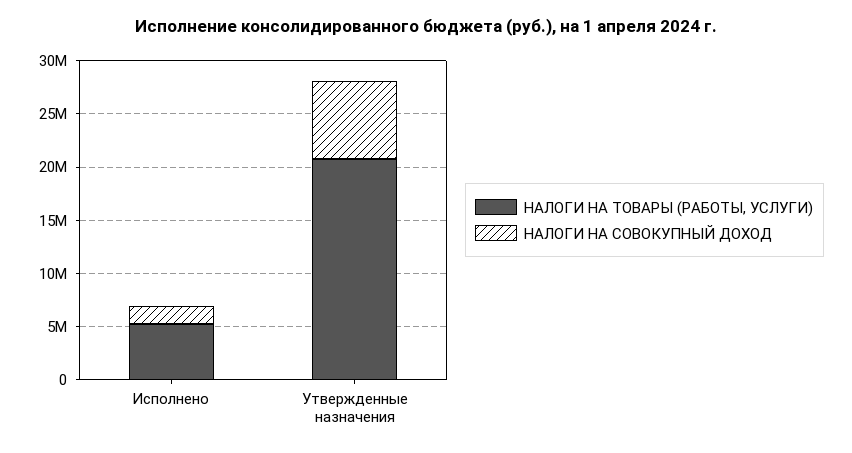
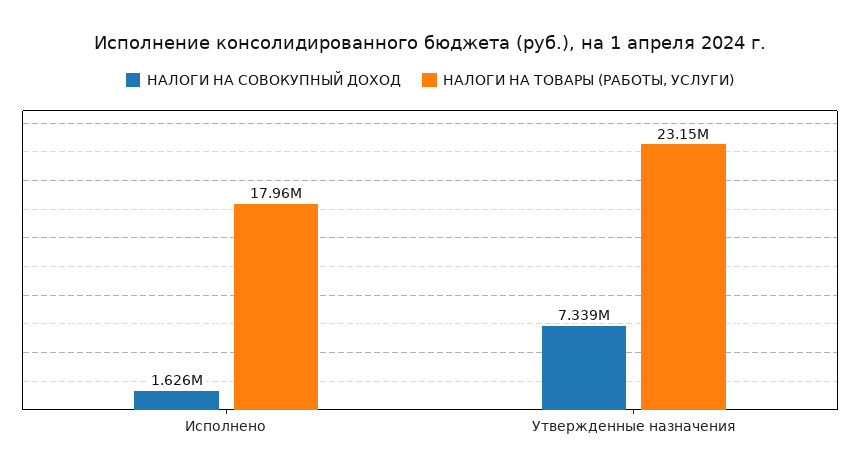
НАЛОГИ НА ТОВАРЫ (РАБОТЫ, УСЛУГИ), Исполнено: 5000000 -> 17960000
НАЛОГИ НА ТОВАРЫ (РАБОТЫ, УСЛУГИ), Утвержденные назначения: 21000000 -> 23150000

